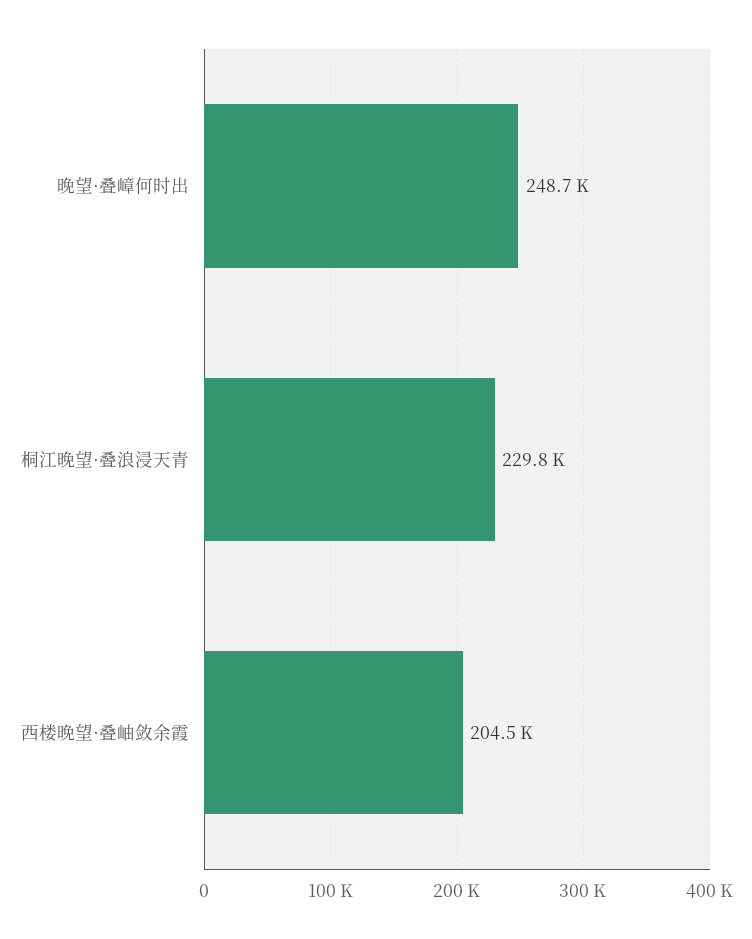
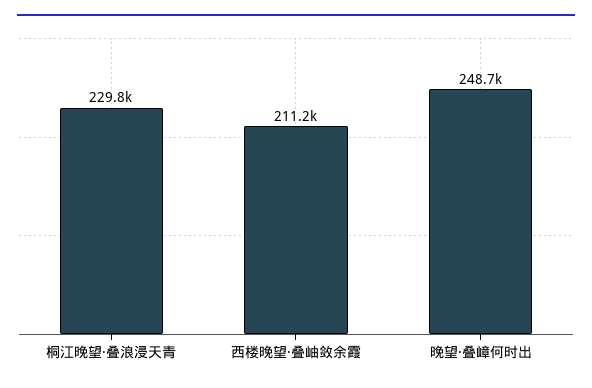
西楼晚望·叠岫敛余霞: 204500 -> 211200

